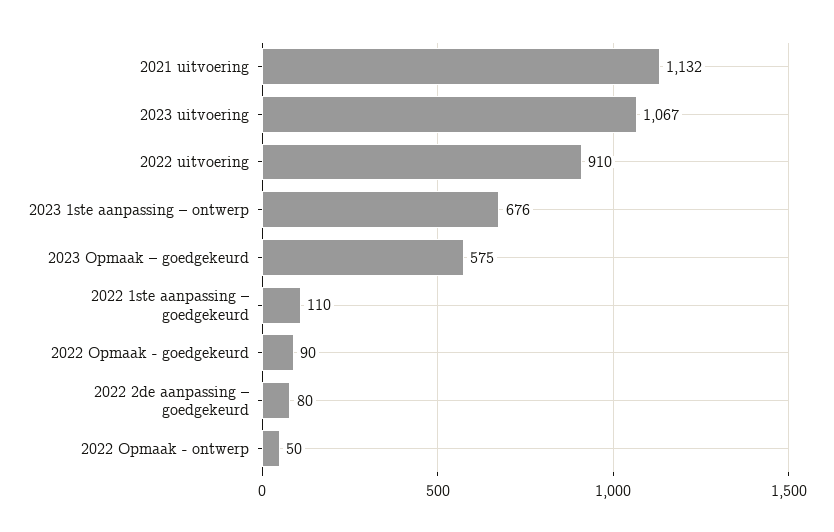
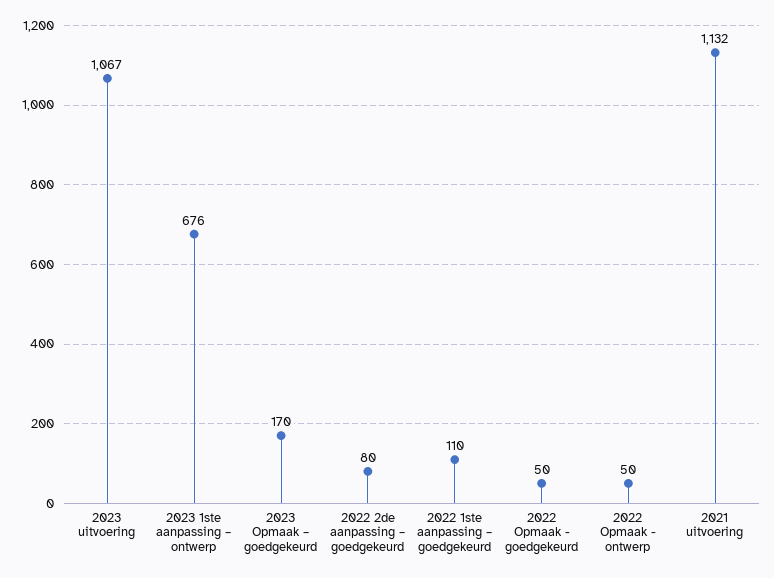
2022 uitvoering: 910 -> none
2023 Opmaak – goedgekeurd: 575 -> 170
2022 Opmaak - goedgekeurd: 90 -> 50

